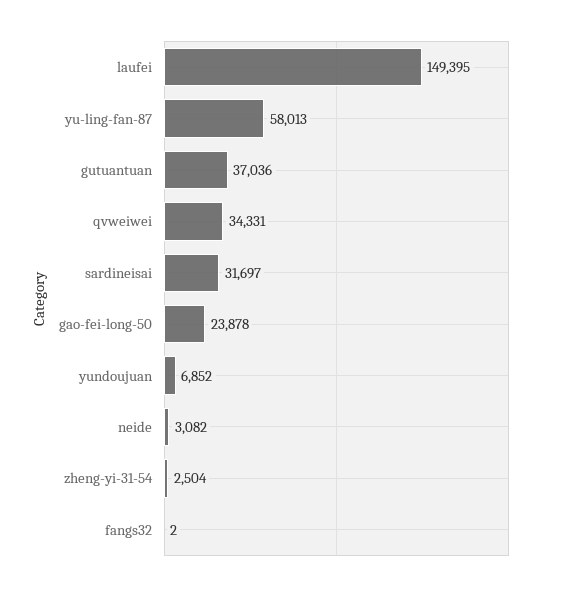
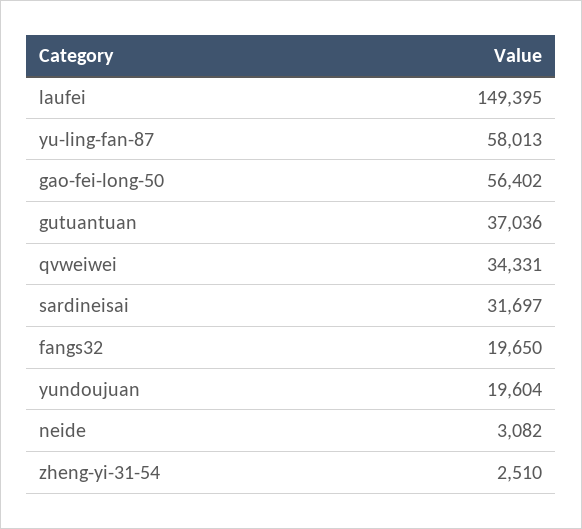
gao-fei-long-50: 23878 -> 56402
yundoujuan: 6852 -> 19604
zheng-yi-31-54: 2504 -> 2510
fangs32: 2 -> 19650

